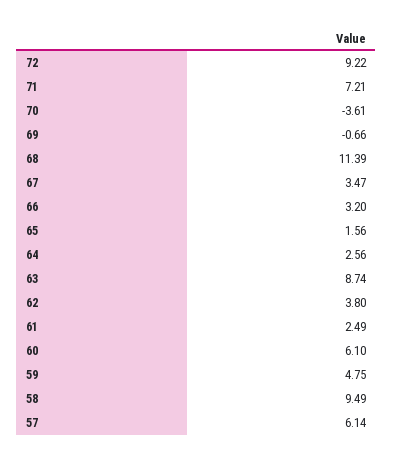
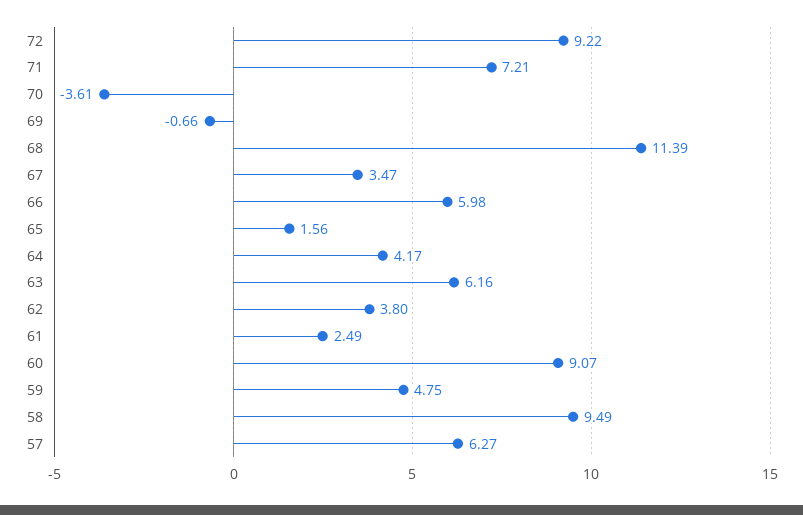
66: 3.2 -> 5.98
64: 2.56 -> 4.17
63: 8.74 -> 6.16
60: 6.1 -> 9.07
57: 6.14 -> 6.27

